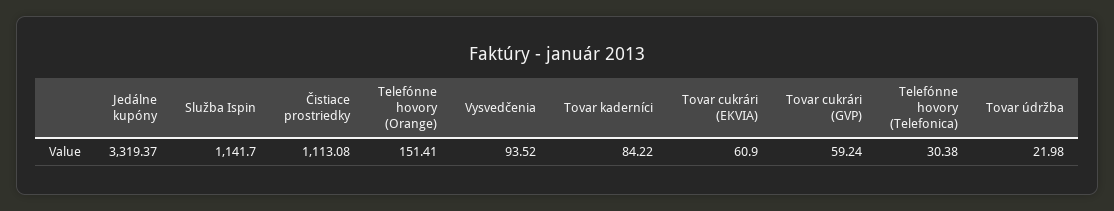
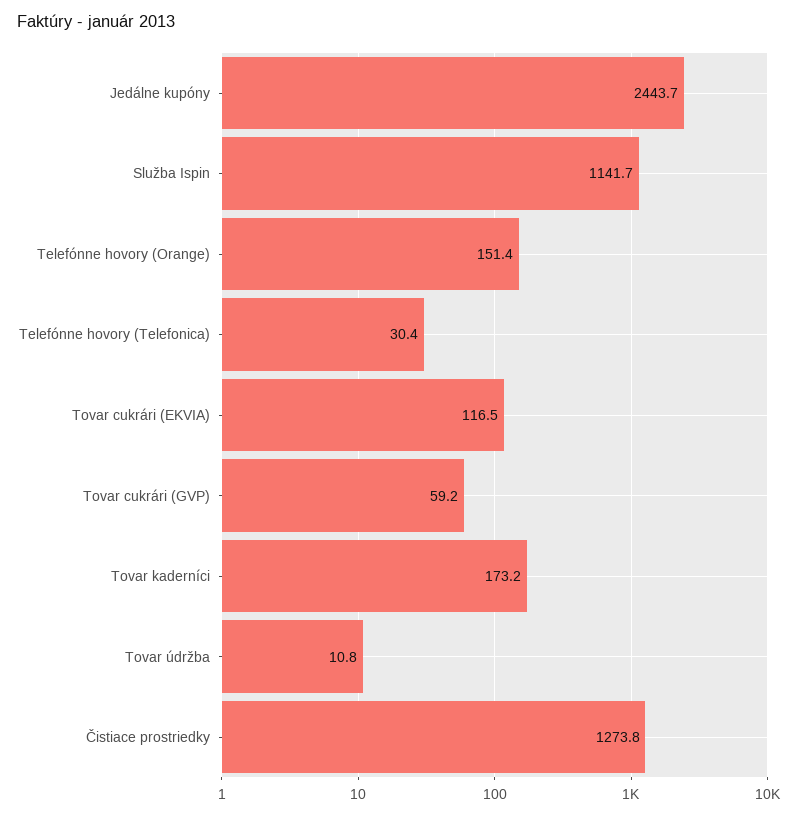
Jedálne kupóny: 3319.37 -> 2443.7
Čistiace prostriedky: 1113.08 -> 1273.8
Vysvedčenia: 93.52 -> none
Tovar kaderníci: 84.22 -> 173.2
Tovar cukrári (EKVIA): 60.9 -> 116.5
Tovar údržba: 21.98 -> 10.8

